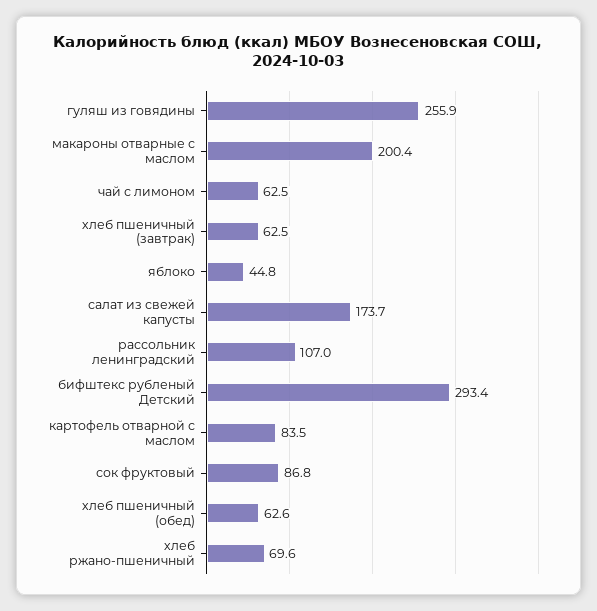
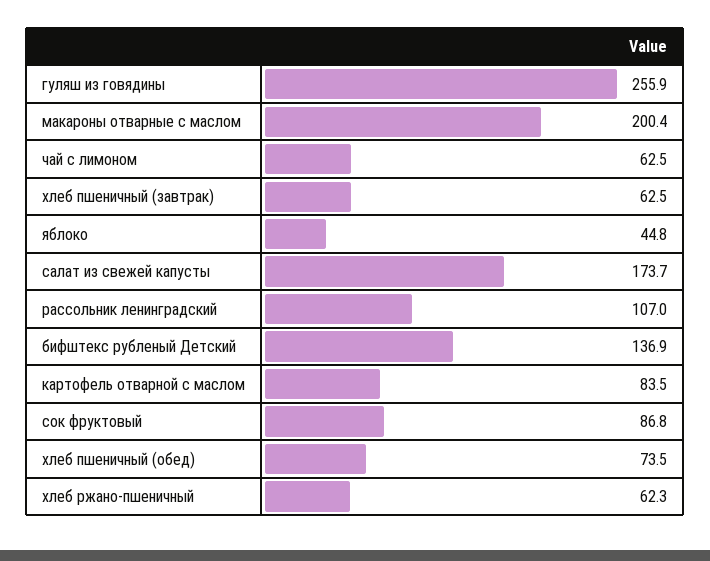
бифштекс рубленый Детский: 293.4 -> 136.9
хлеб пшеничный (обед): 62.6 -> 73.5
хлеб ржано-пшеничный: 69.6 -> 62.3

